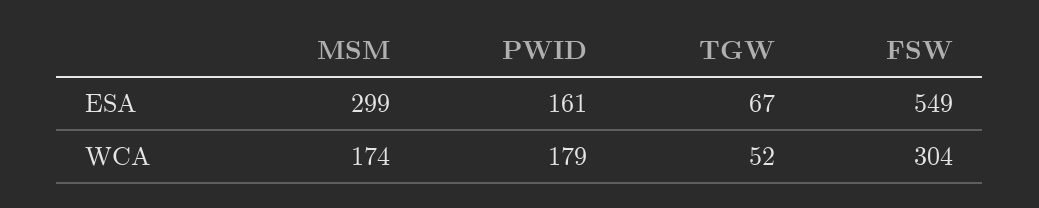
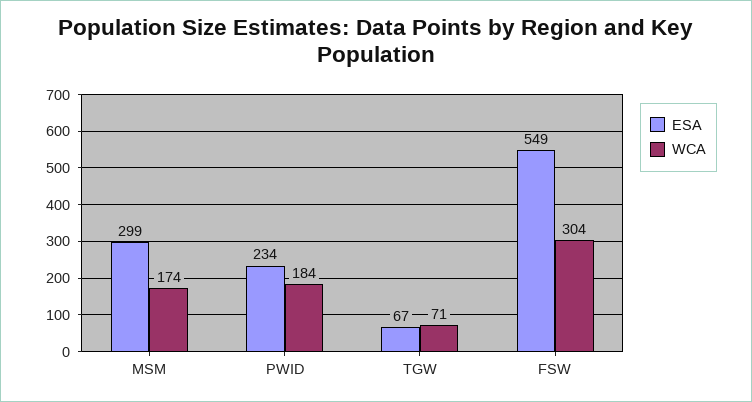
ESA, PWID: 161 -> 234
WCA, PWID: 179 -> 184
WCA, TGW: 52 -> 71

